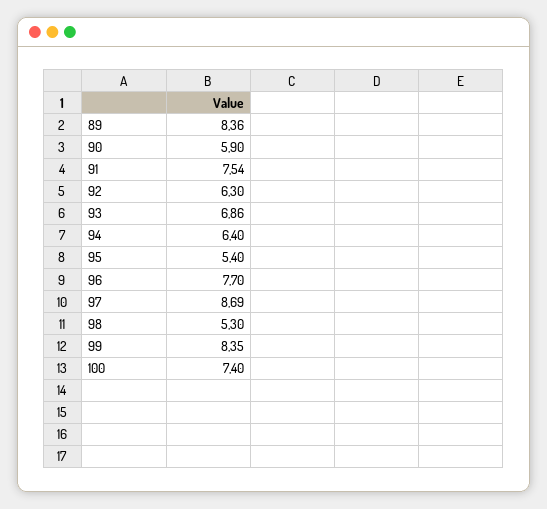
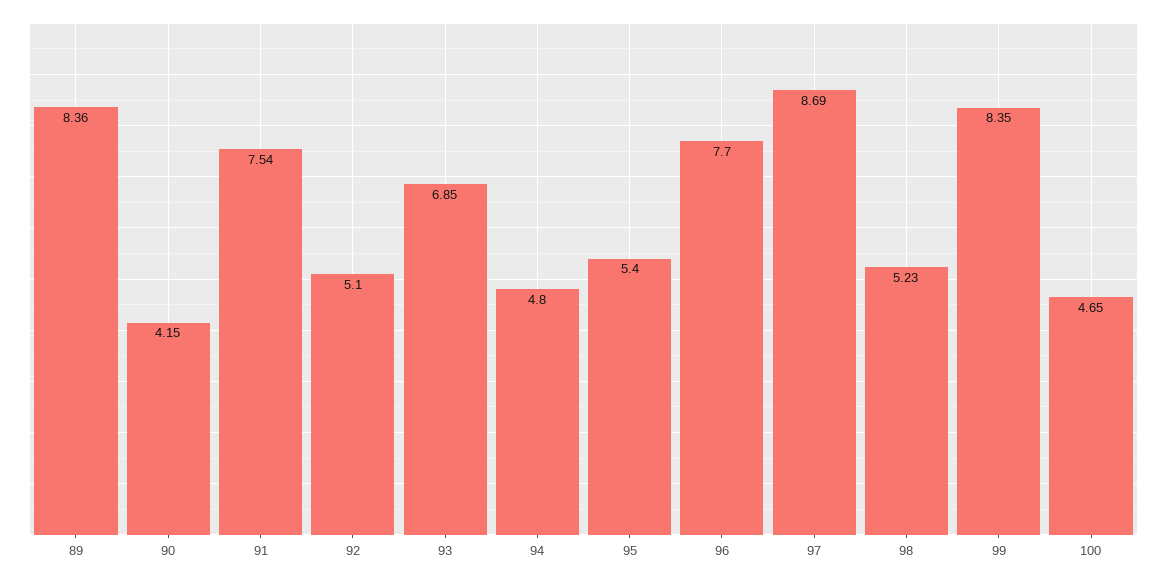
90: 5.9 -> 4.15
92: 6.3 -> 5.1
93: 6.86 -> 6.85
94: 6.4 -> 4.8
98: 5.3 -> 5.23
100: 7.4 -> 4.65

